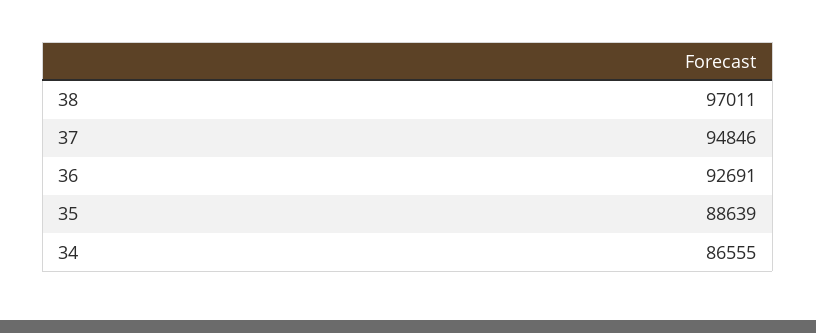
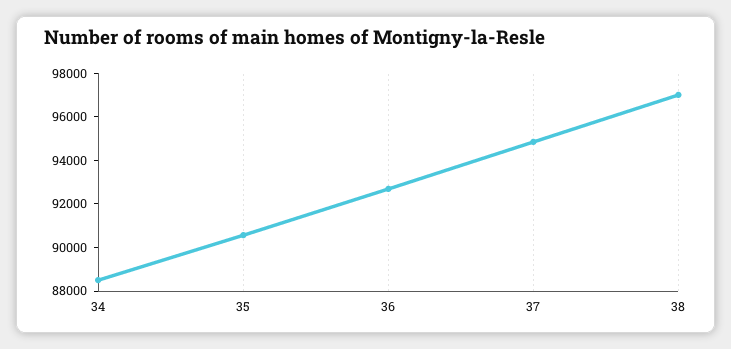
35: 88639 -> 90500
34: 86555 -> 88500

